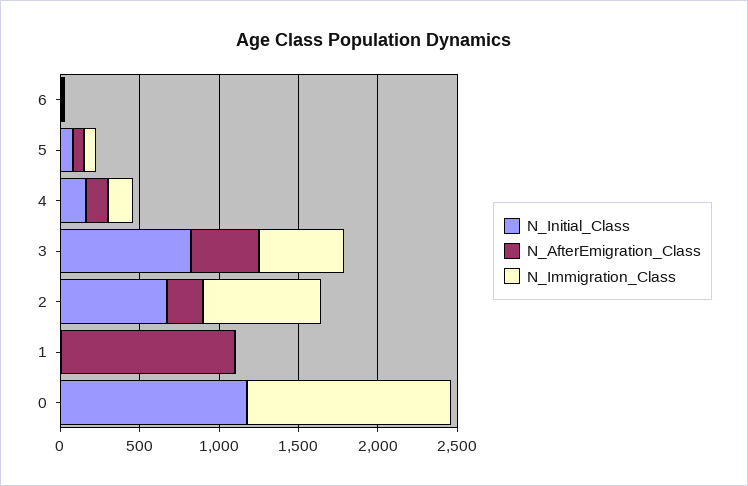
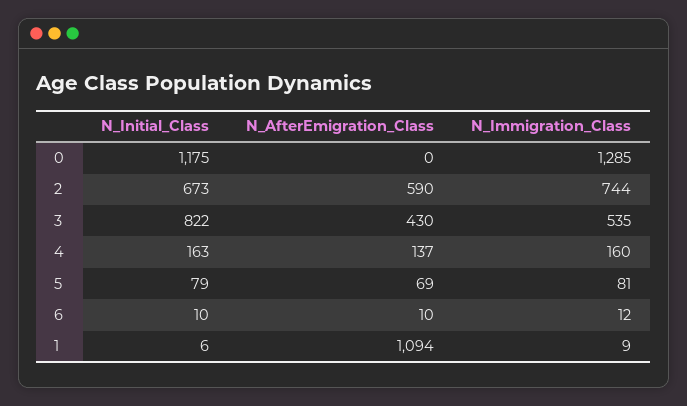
N_AfterEmigration_Class, 2: 200 -> 590

